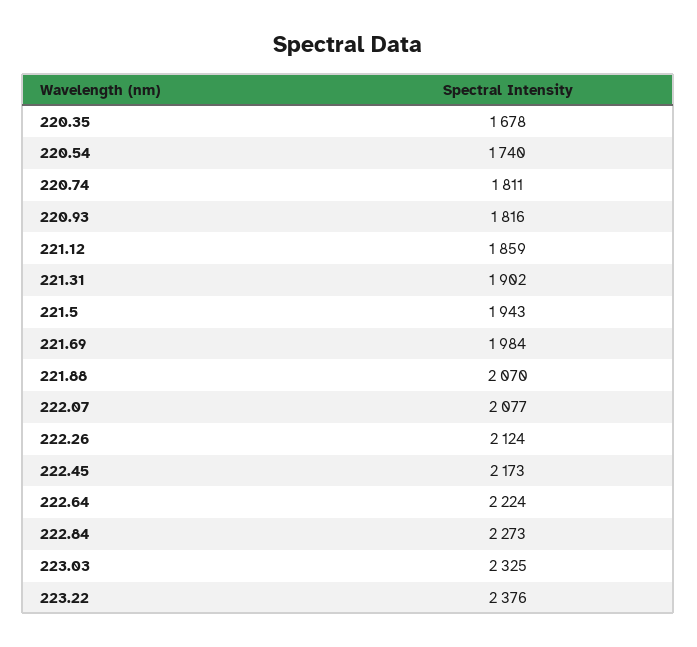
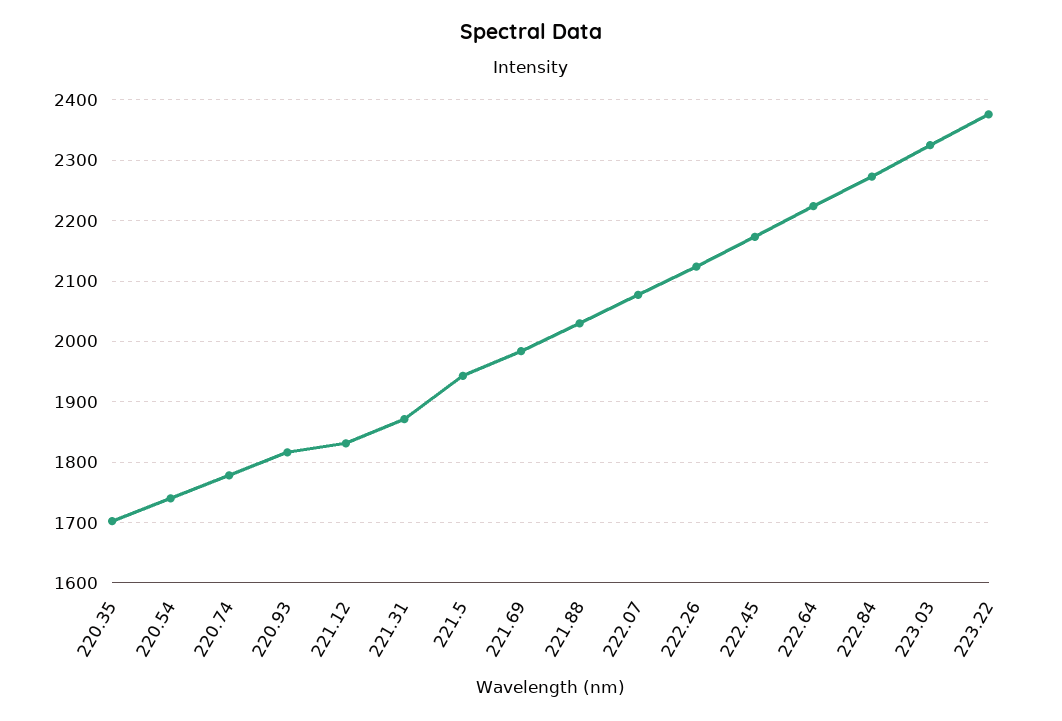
220.35: 1678 -> 1700
220.74: 1811 -> 1780
221.12: 1859 -> 1830
221.31: 1902 -> 1870
221.88: 2070 -> 2030

